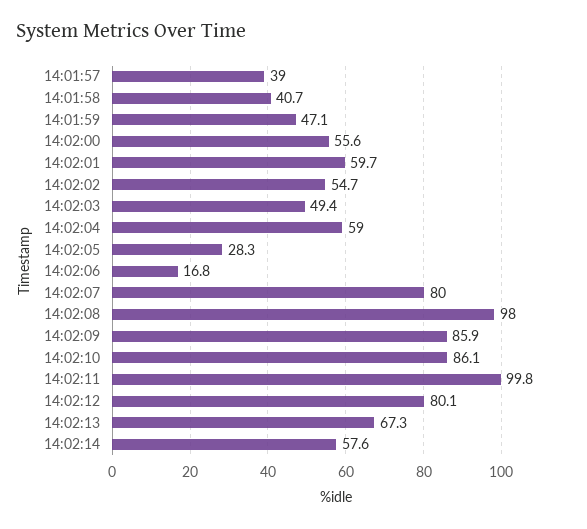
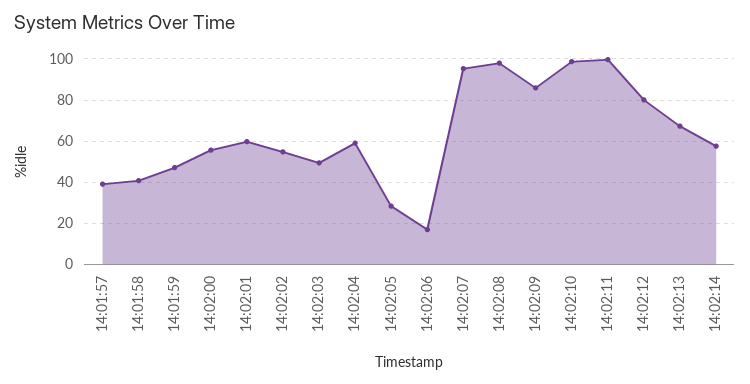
14:02:07: 80 -> 95
14:02:10: 86.1 -> 100

